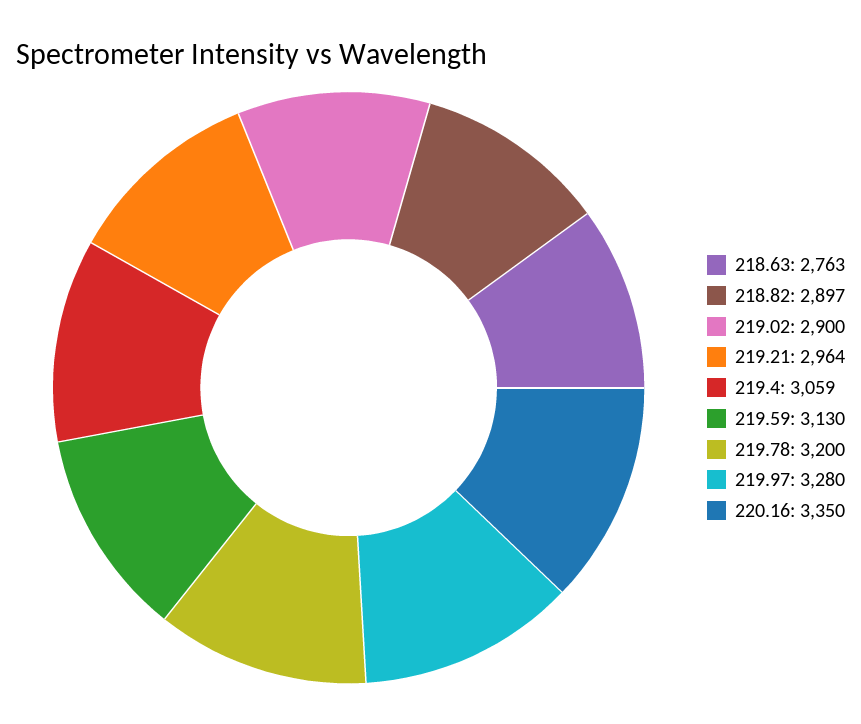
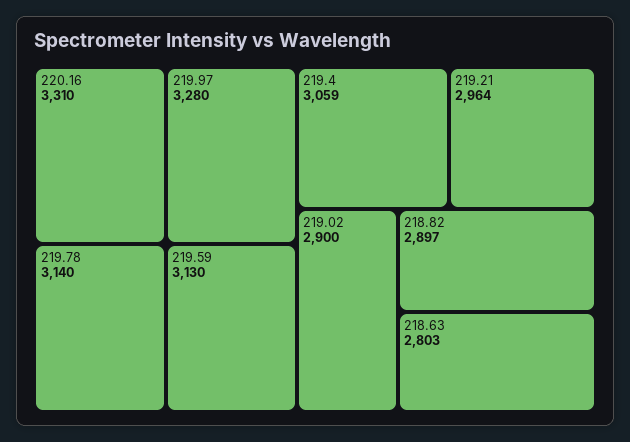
218.63: 2763 -> 2803
219.78: 3200 -> 3140
220.16: 3350 -> 3310

